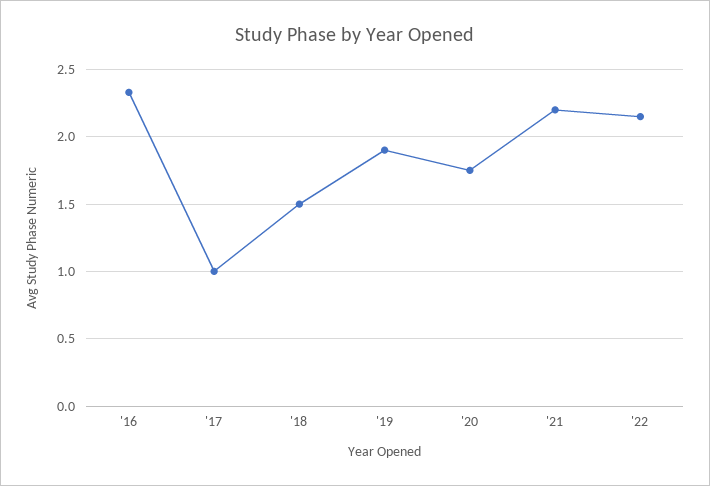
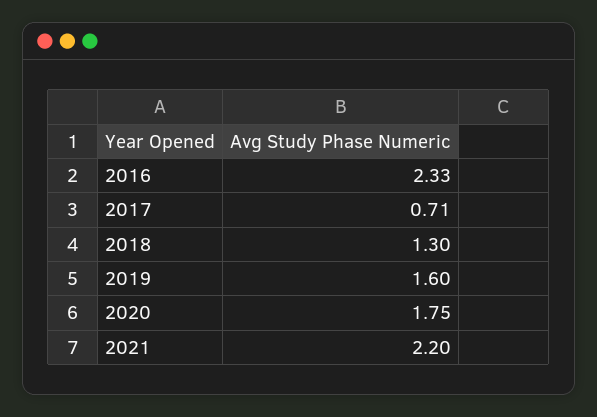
'17: 1 -> 0.71
'18: 1.5 -> 1.3
'19: 1.9 -> 1.6
'22: 2.15 -> none

